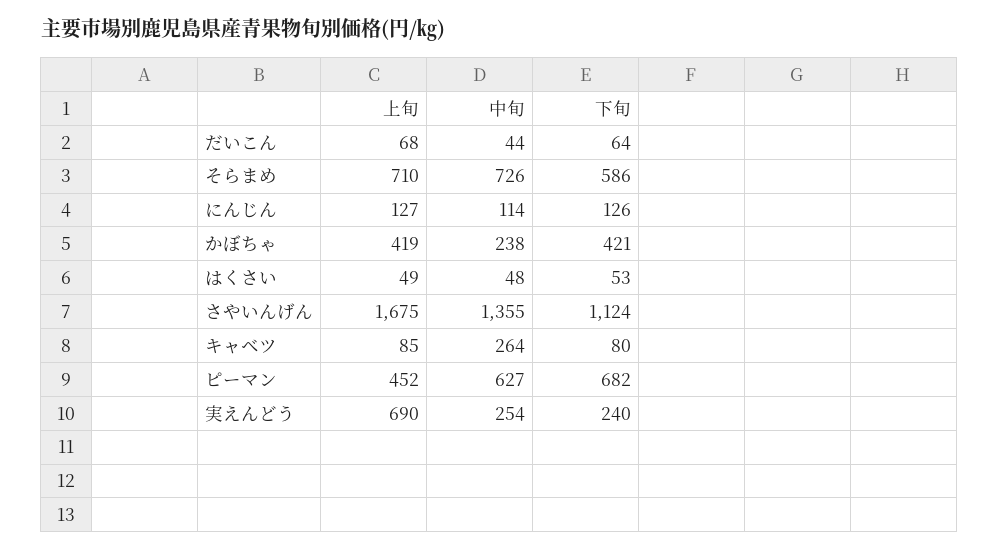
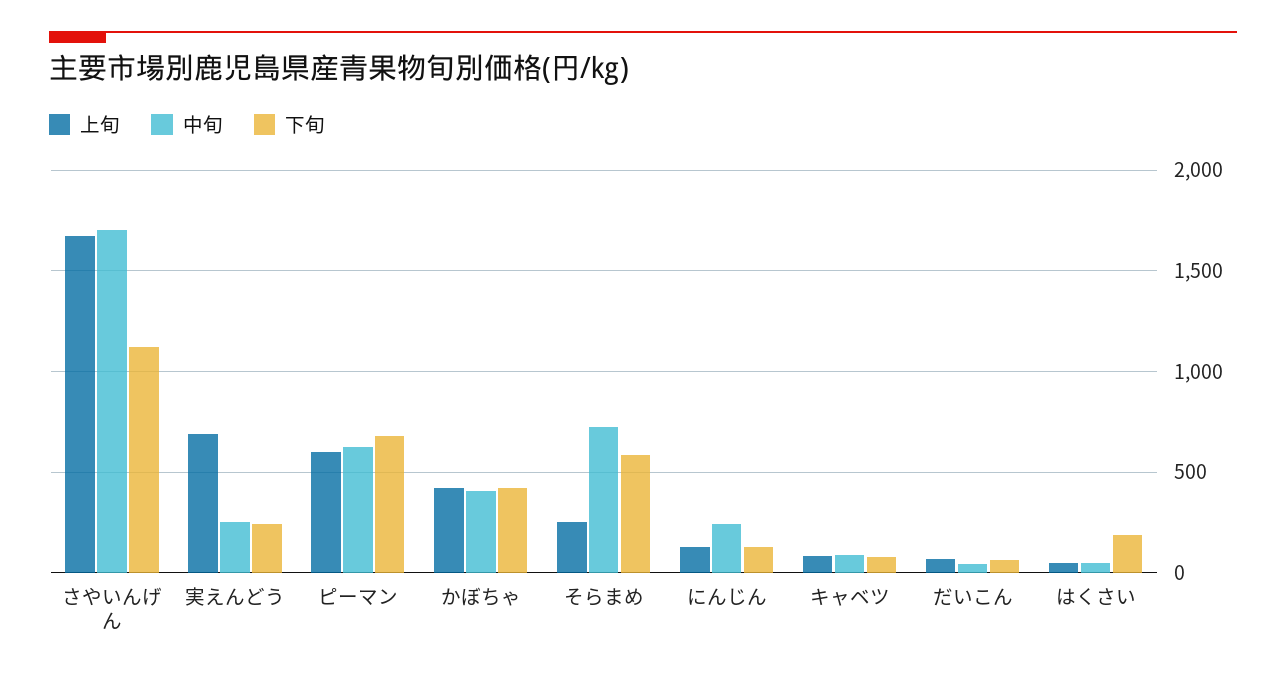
上旬, そらまめ: 710 -> 250
中旬, にんじん: 114 -> 250
中旬, かぼちゃ: 238 -> 400
下旬, はくさい: 53 -> 200
中旬, さやいんげん: 1355 -> 1700
中旬, キャベツ: 264 -> 100
上旬, ピーマン: 452 -> 600

